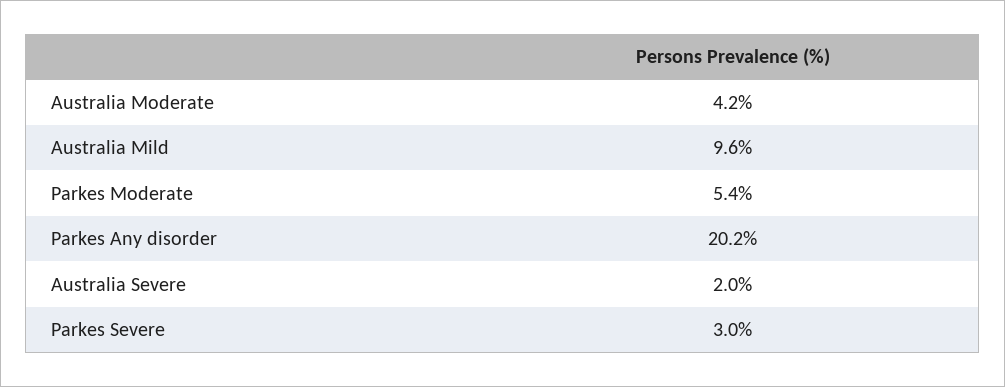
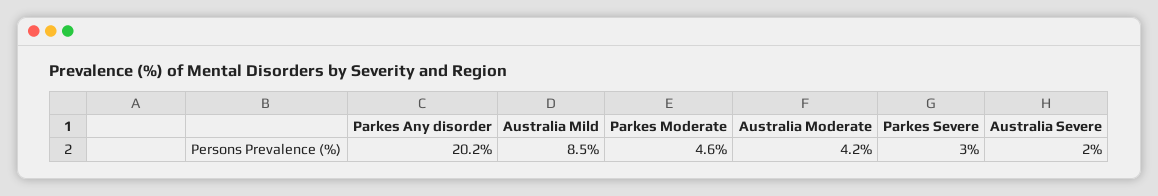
Australia Mild: 9.6 -> 8.5
Parkes Moderate: 5.4 -> 4.6

